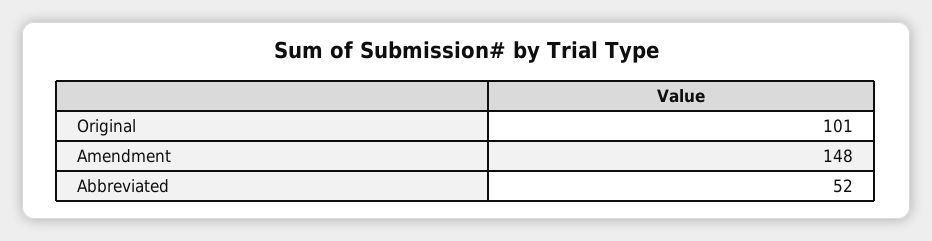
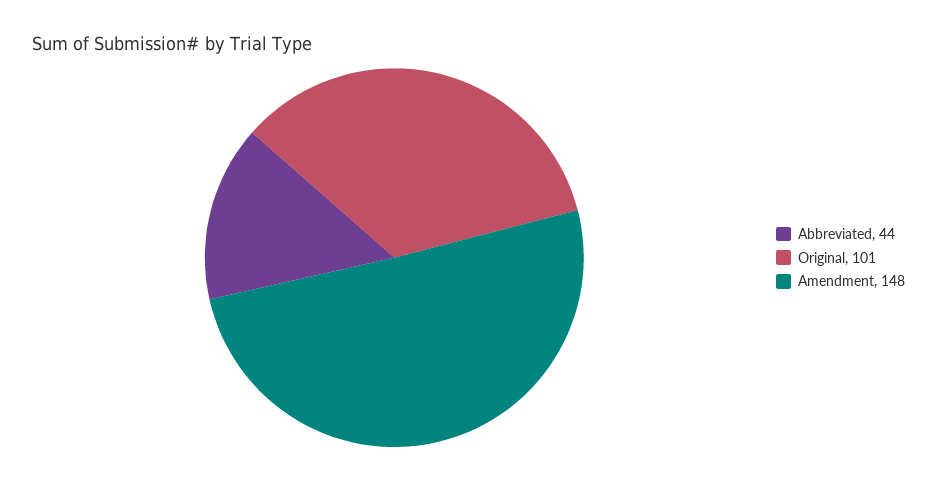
Abbreviated: 52 -> 44

